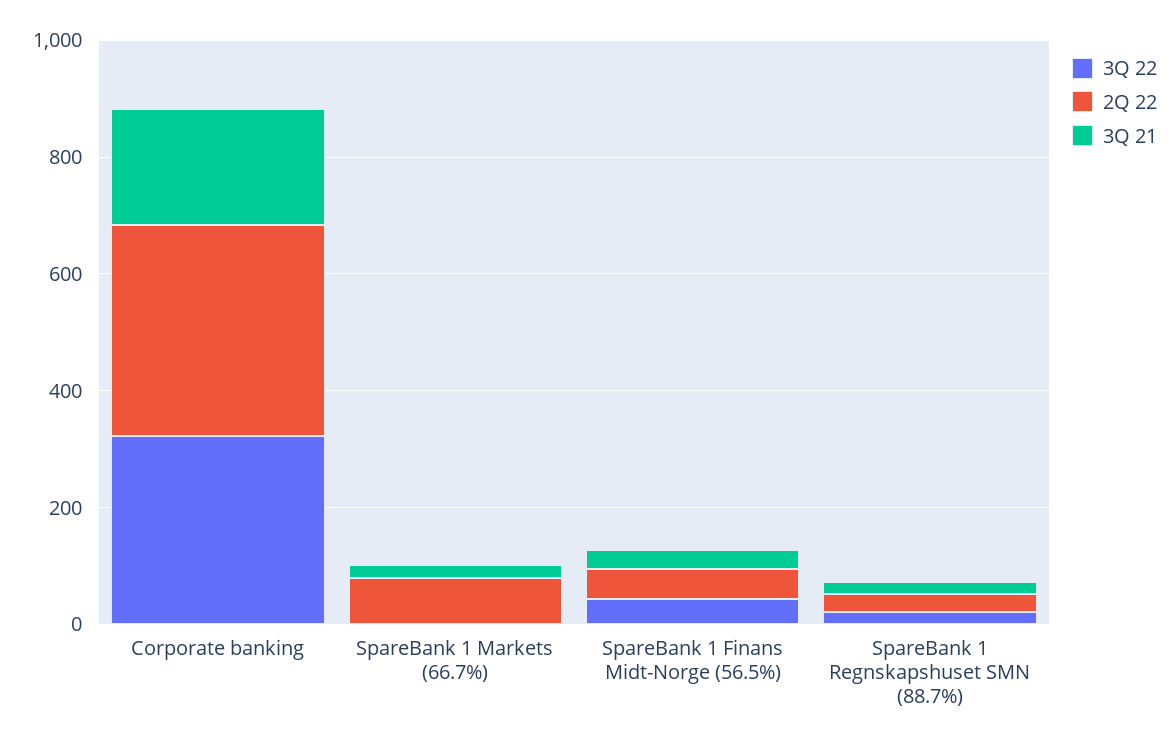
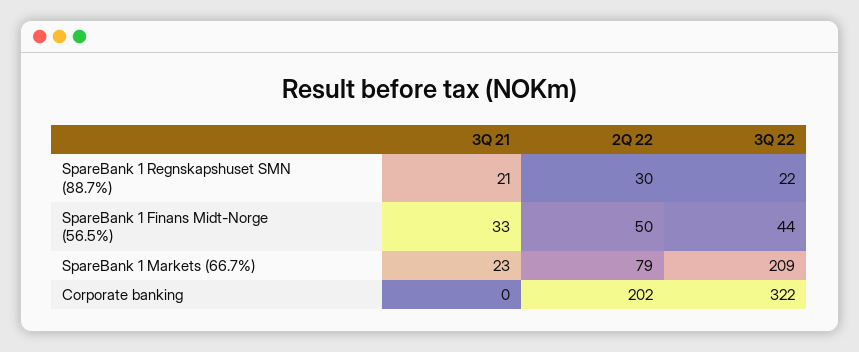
2Q 22, Corporate banking: 350 -> 202
3Q 21, Corporate banking: 200 -> 0
3Q 22, SpareBank 1 Markets (66.7%): 0 -> 209

